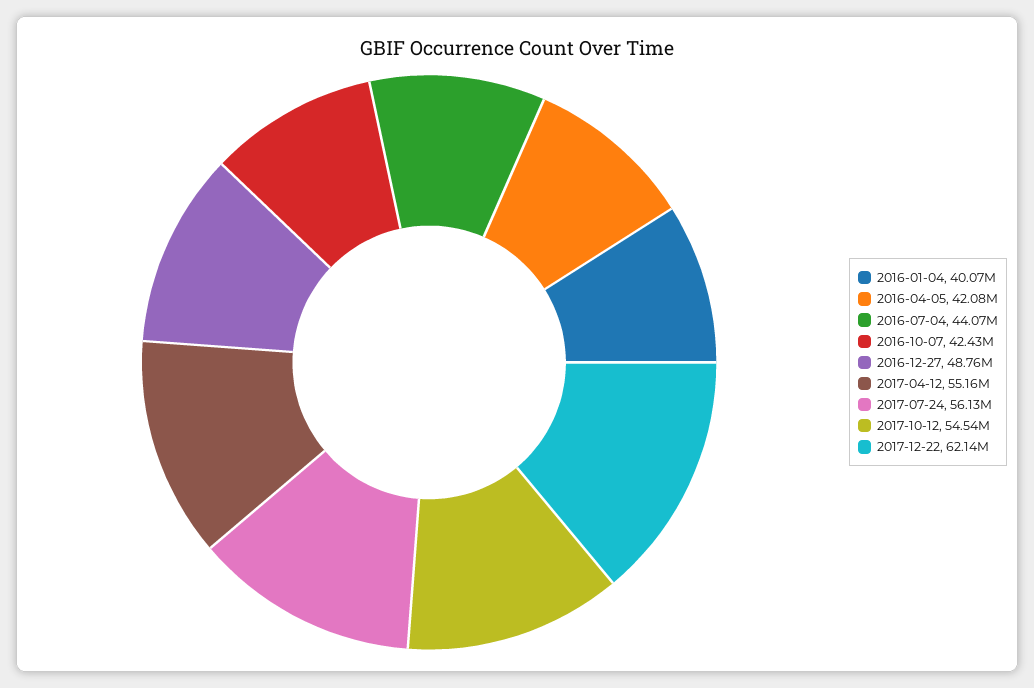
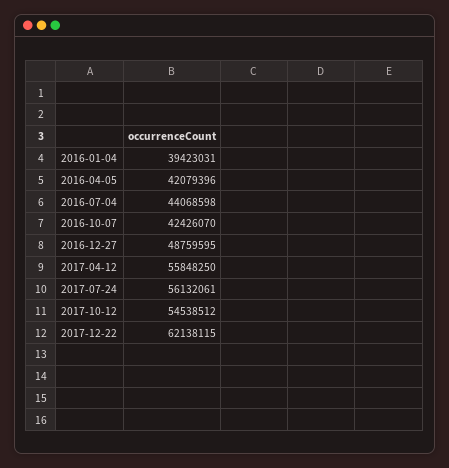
2016-01-04: 40070000 -> 39423031
2017-04-12: 55160000 -> 55848250

